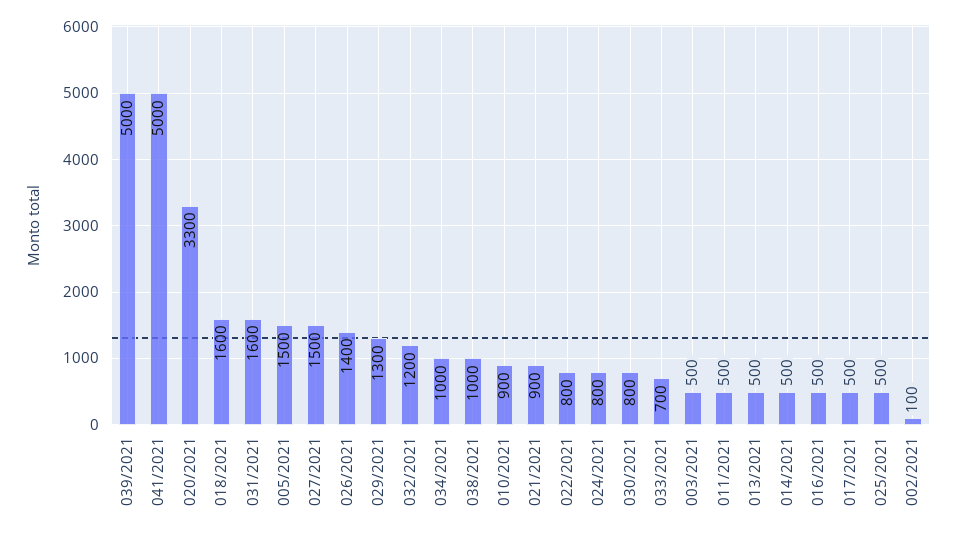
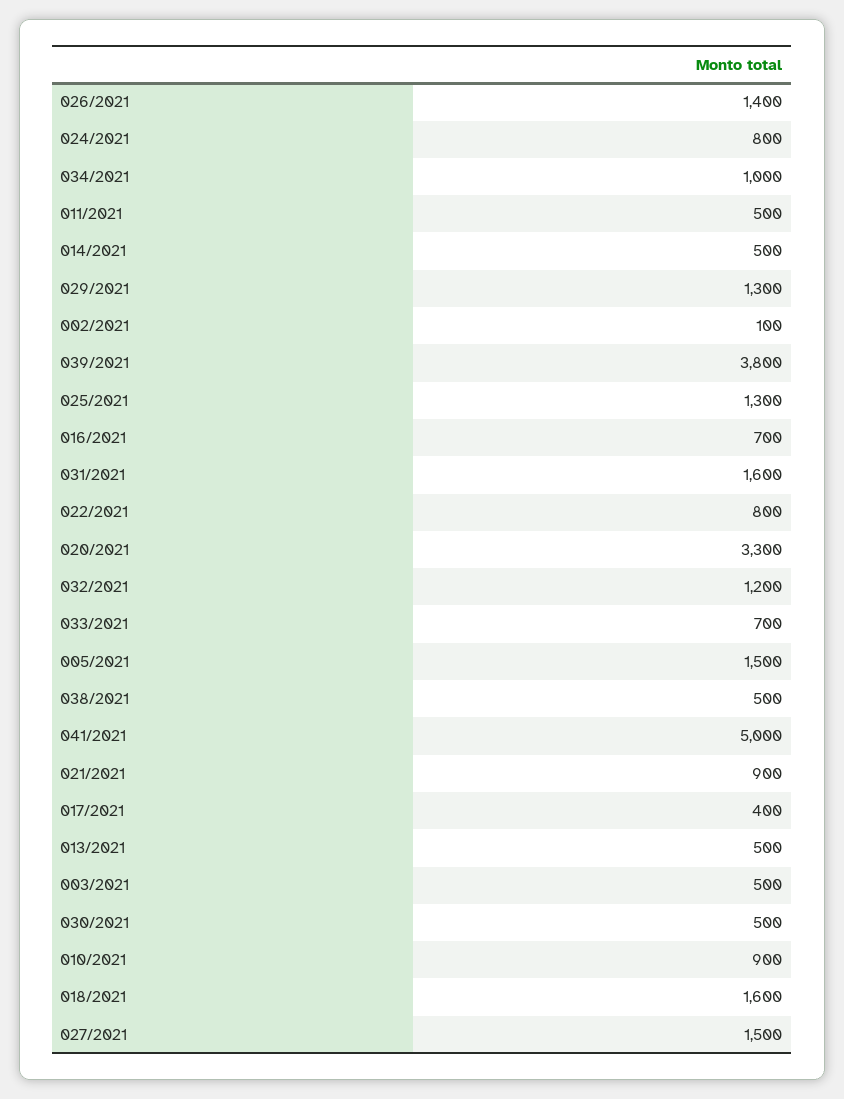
039/2021: 5000 -> 3800
038/2021: 1000 -> 500
030/2021: 800 -> 500
016/2021: 500 -> 700
017/2021: 500 -> 400
025/2021: 500 -> 1300

